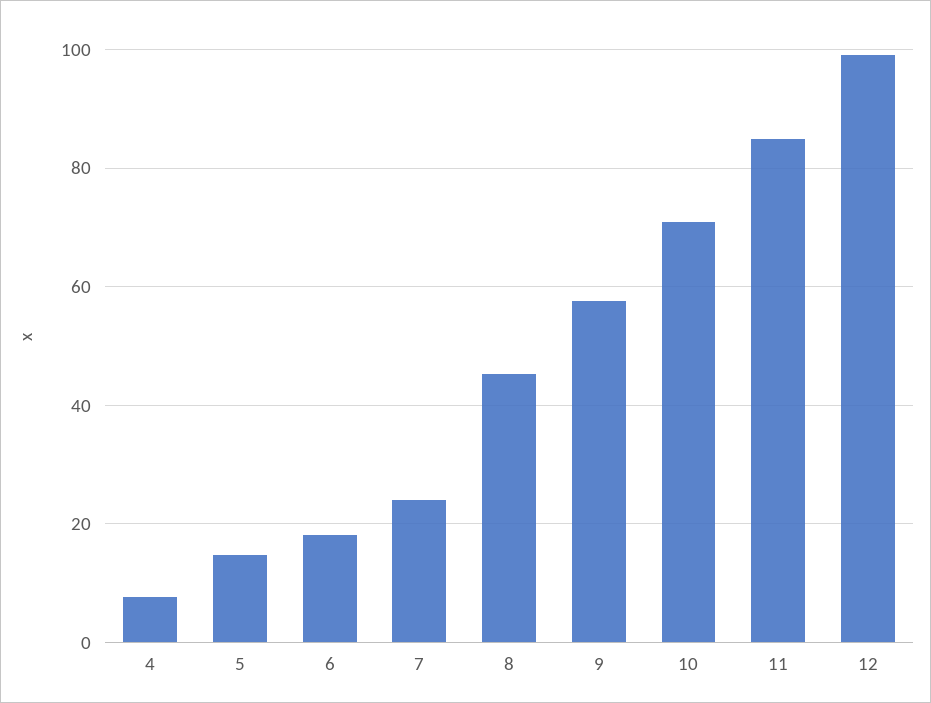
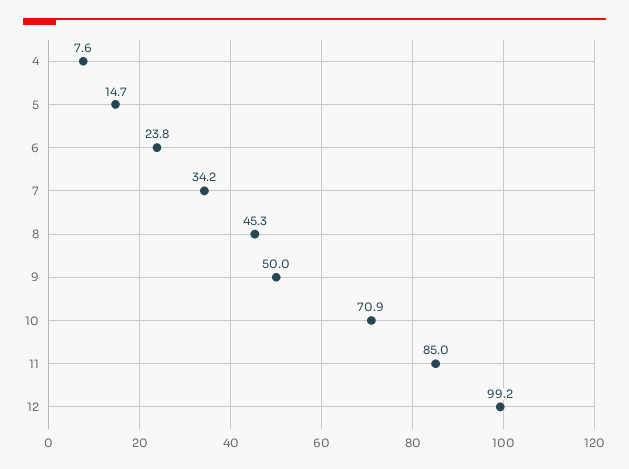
6: 18 -> 23.8
7: 24 -> 34.2
9: 58 -> 50

